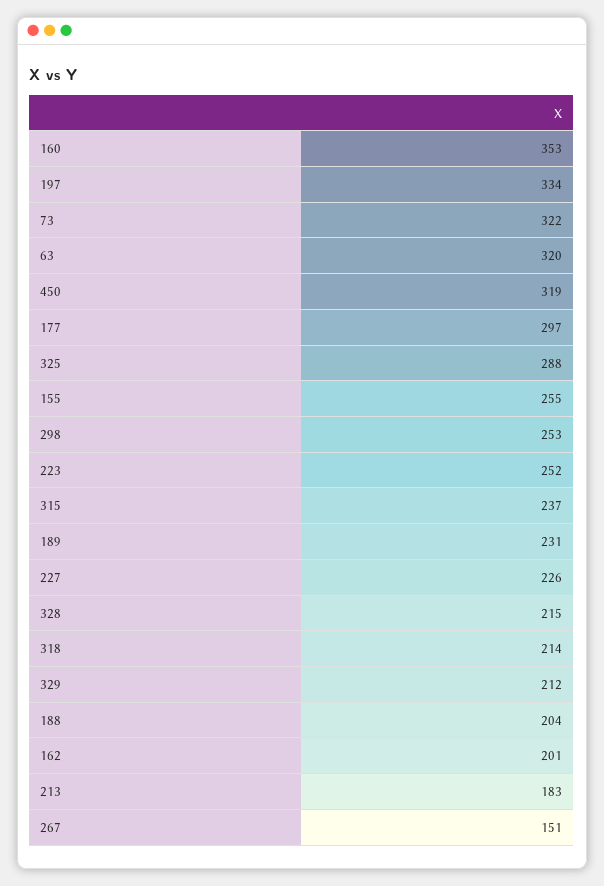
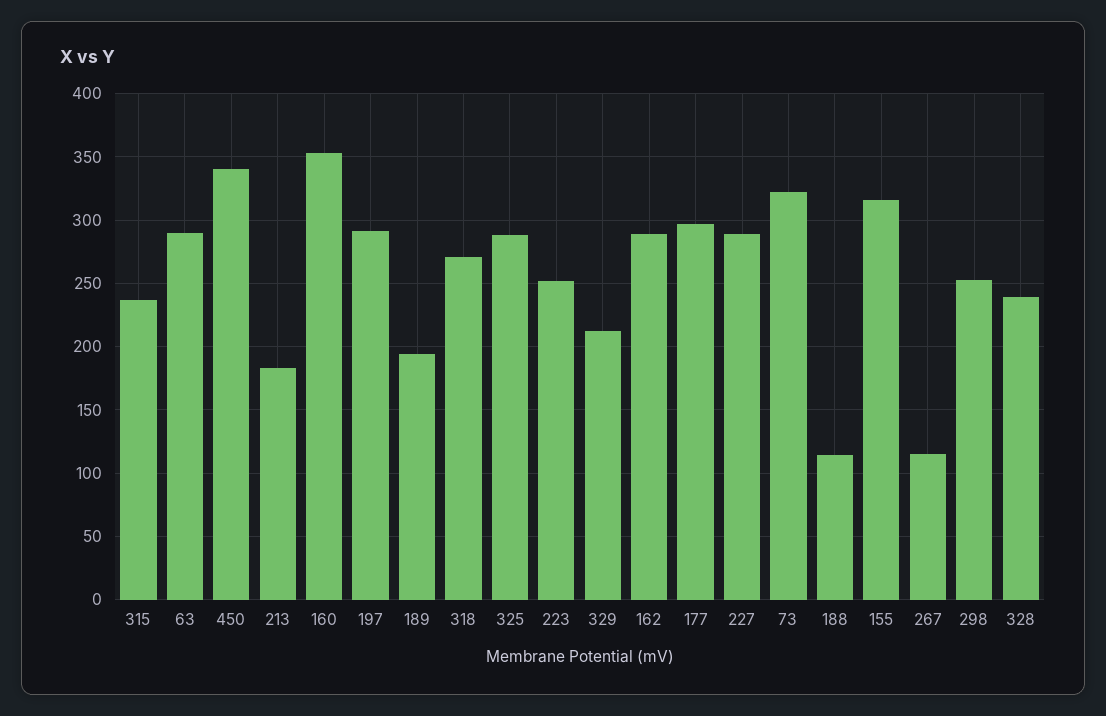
197: 334 -> 290
63: 320 -> 290
450: 319 -> 340
155: 255 -> 315
189: 231 -> 195
227: 226 -> 290
328: 215 -> 240
318: 214 -> 270
188: 204 -> 115
162: 201 -> 290
267: 151 -> 115

